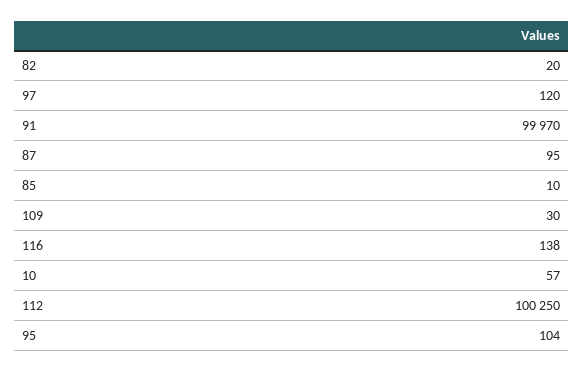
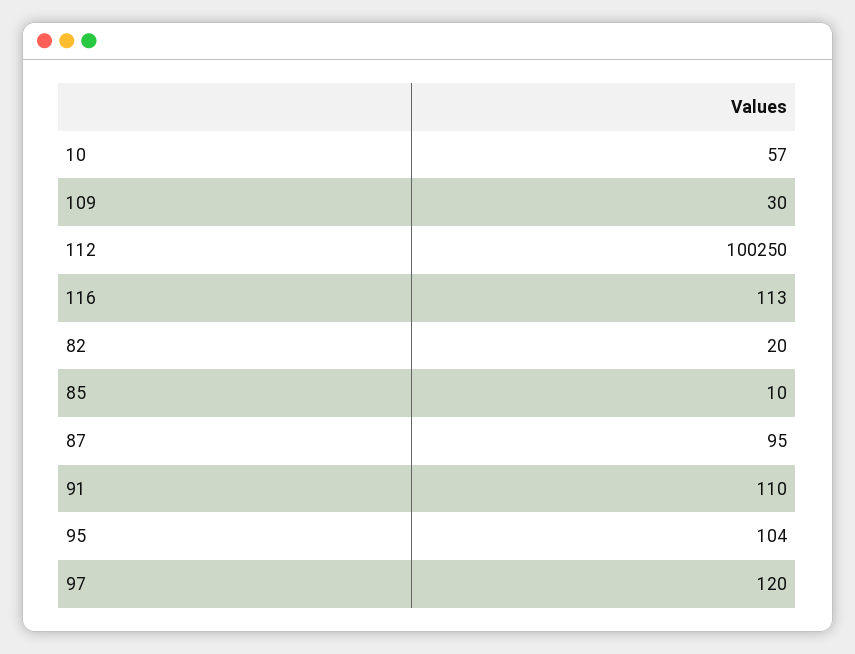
91: 99970 -> 110
116: 138 -> 113

